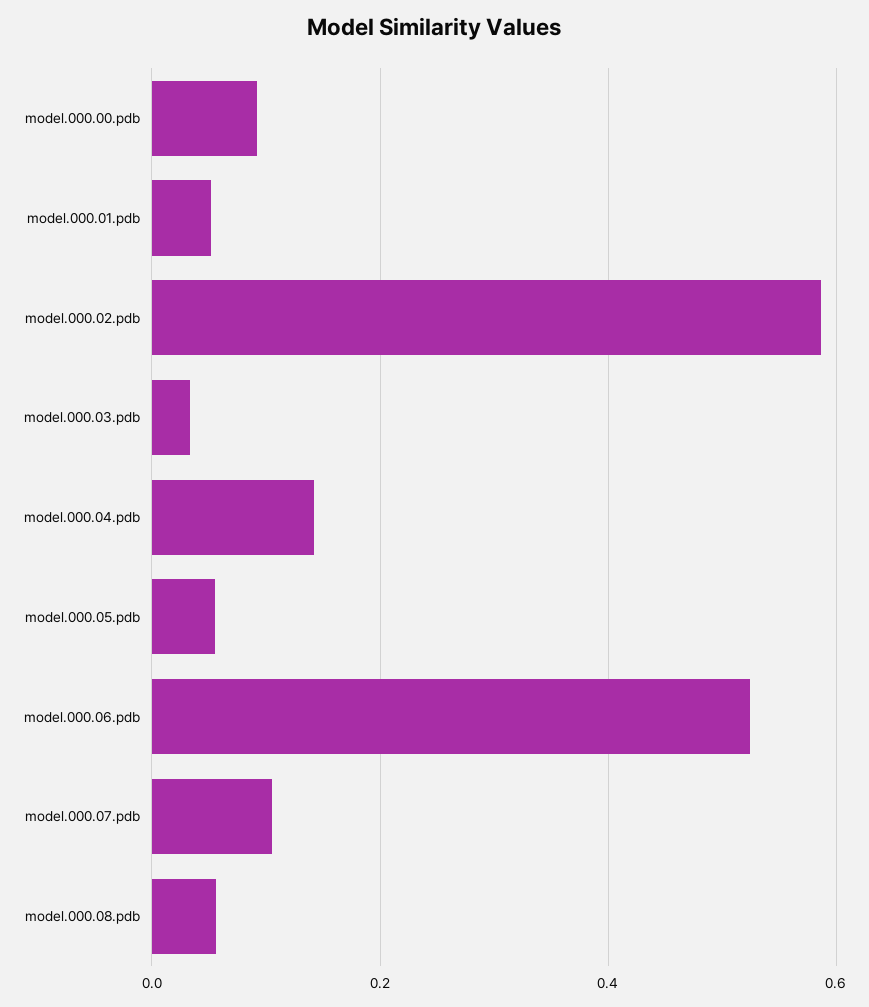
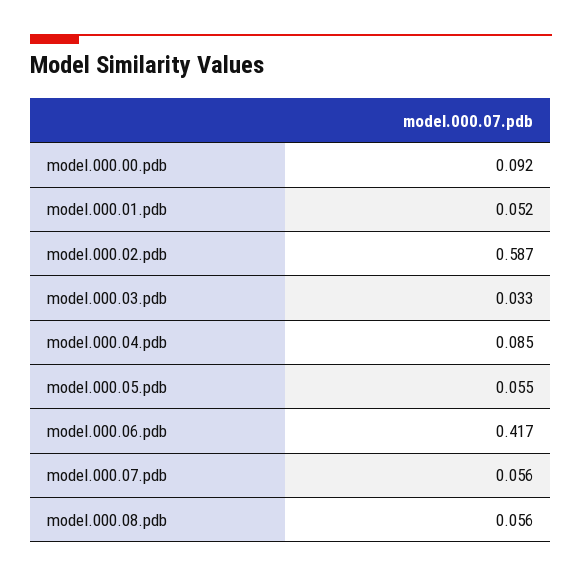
model.000.04.pdb: 0.14 -> 0.085
model.000.06.pdb: 0.52 -> 0.417
model.000.07.pdb: 0.1 -> 0.056

